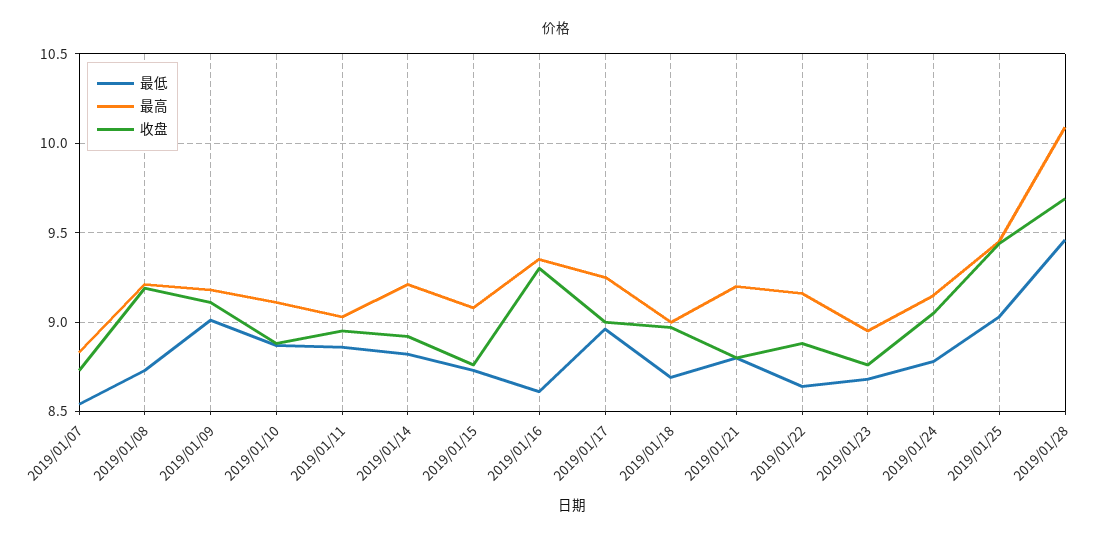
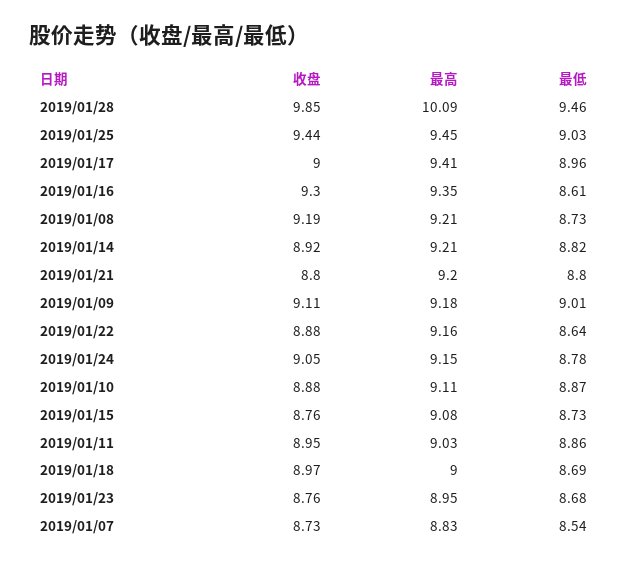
最高, 2019/01/17: 9.25 -> 9.41
收盘, 2019/01/28: 9.7 -> 9.85

